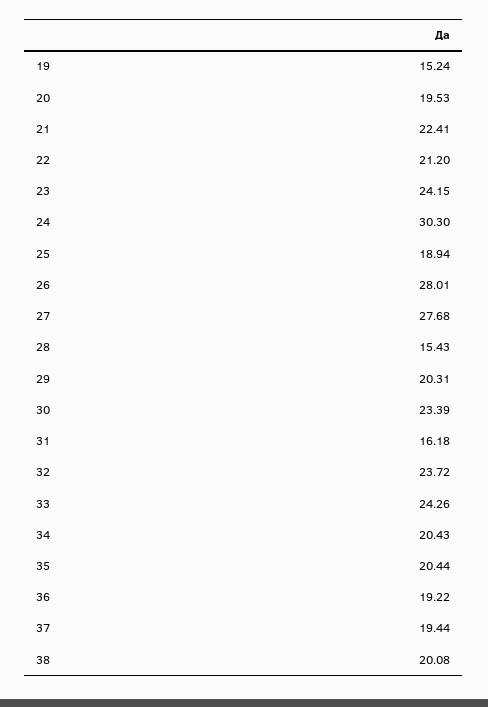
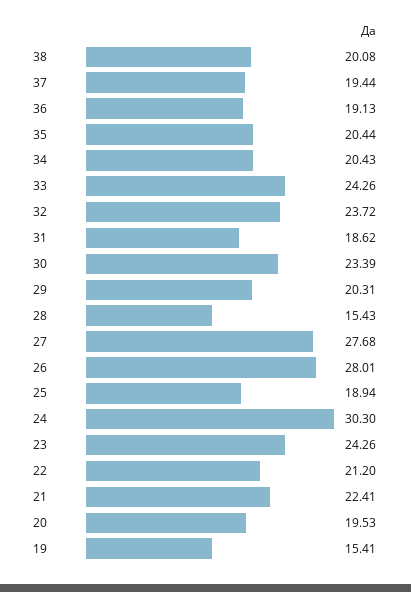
19: 15.24 -> 15.41
23: 24.15 -> 24.26
31: 16.18 -> 18.62
36: 19.22 -> 19.13

